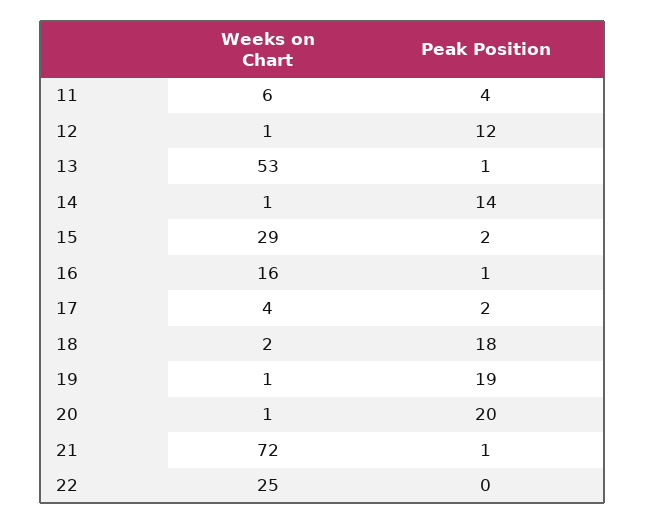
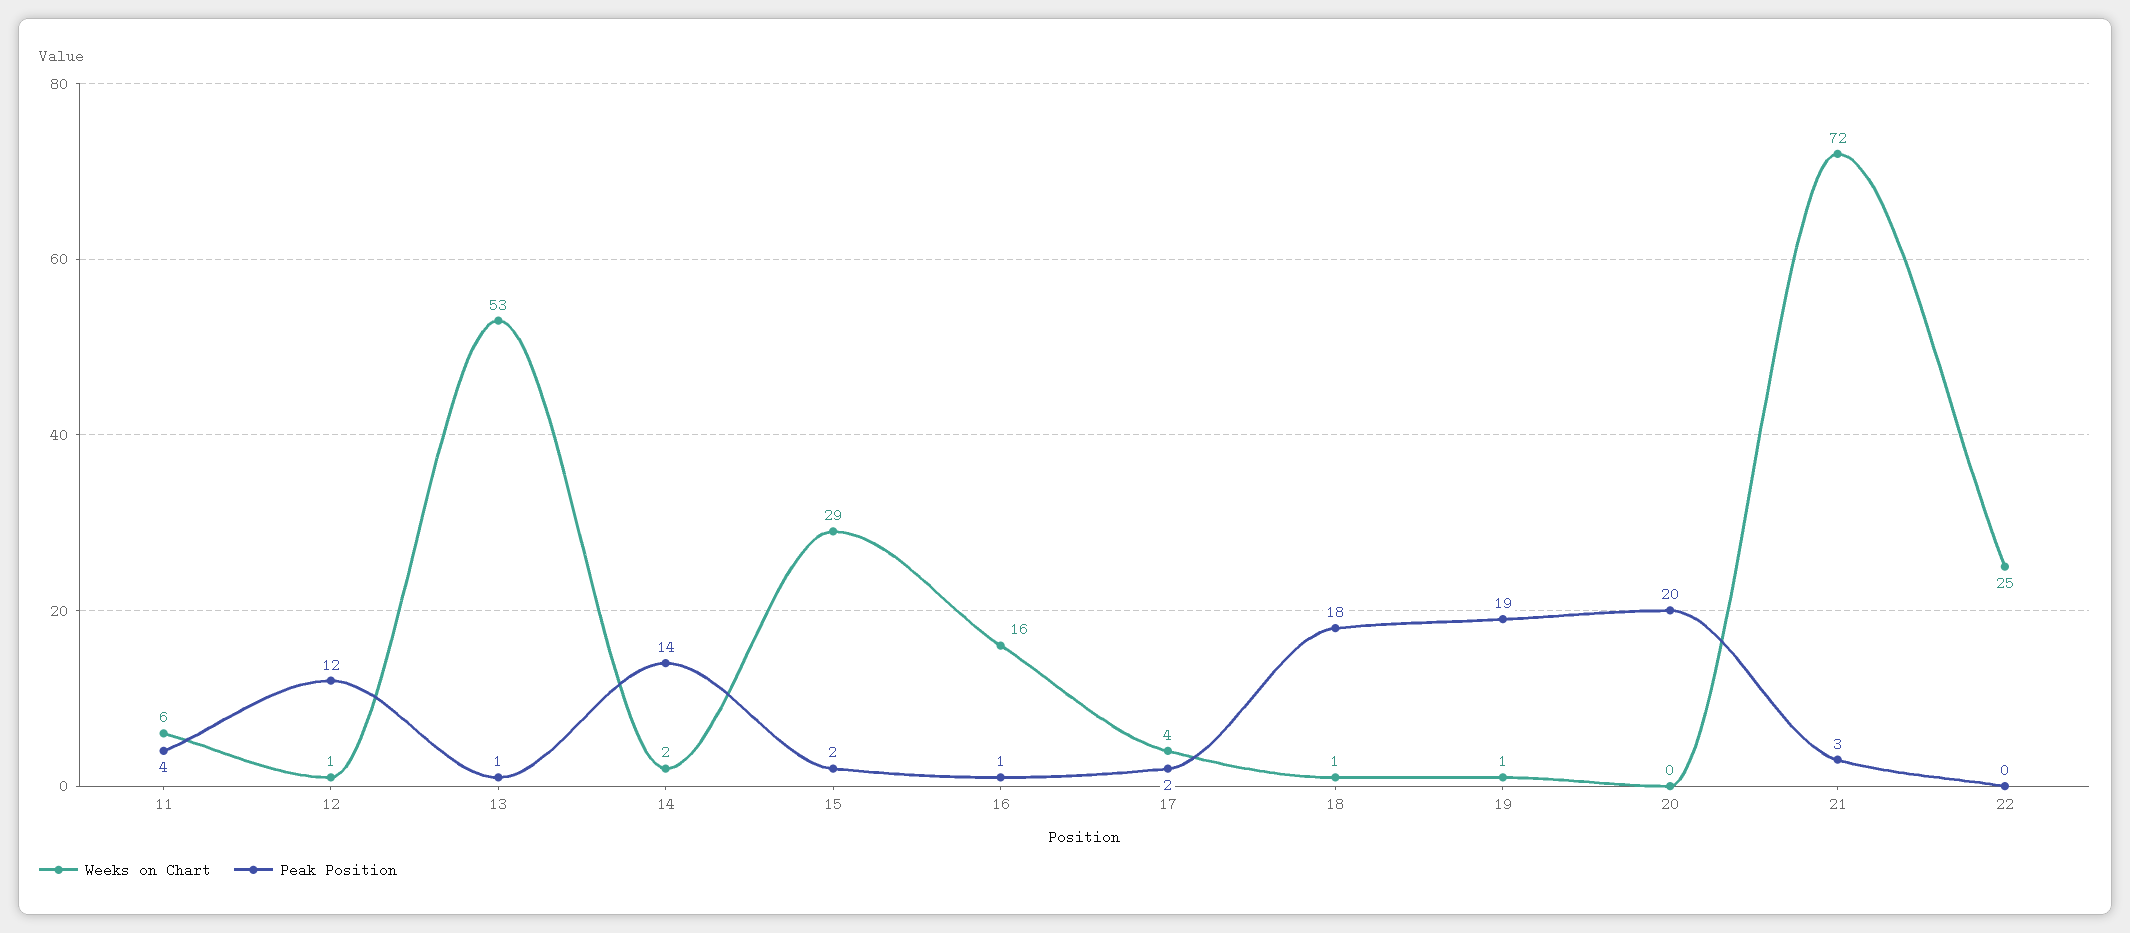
Weeks on Chart, 14: 1 -> 2
Weeks on Chart, 18: 2 -> 1
Weeks on Chart, 20: 1 -> 0
Peak Position, 21: 1 -> 3

